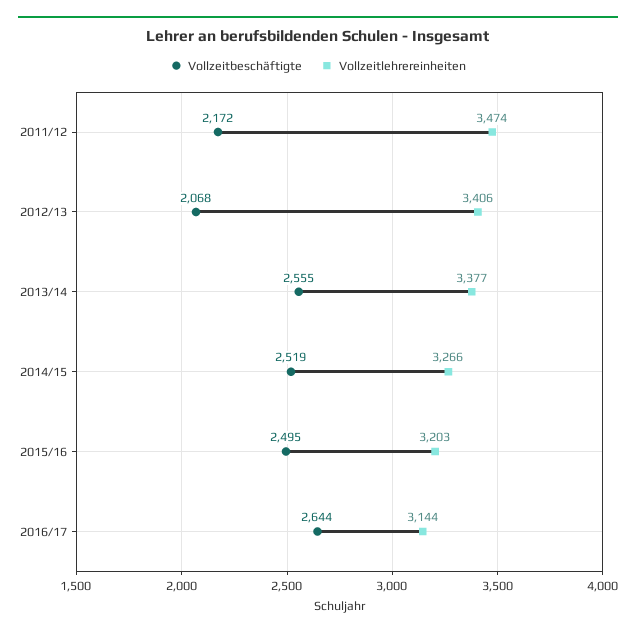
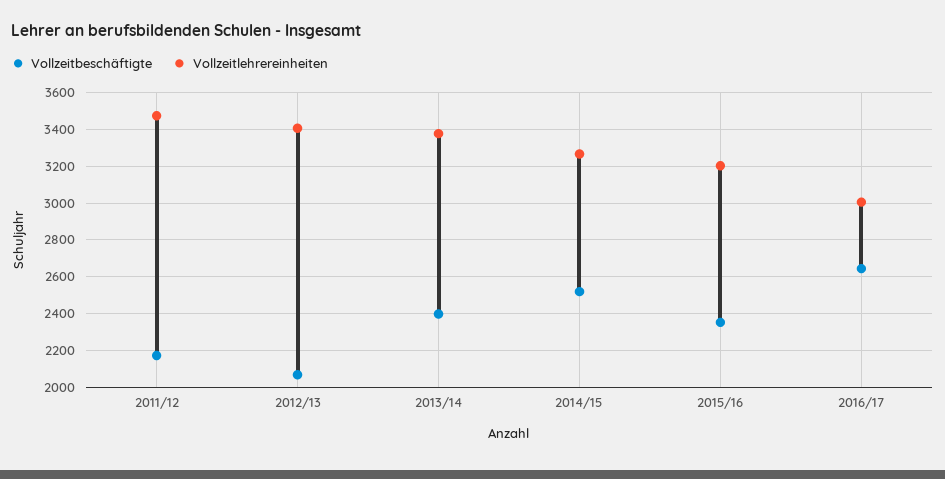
Vollzeitbeschäftigte, 2013/14: 2555 -> 2400
Vollzeitbeschäftigte, 2015/16: 2495 -> 2350
Vollzeitlehrereinheiten, 2016/17: 3144 -> 3000

